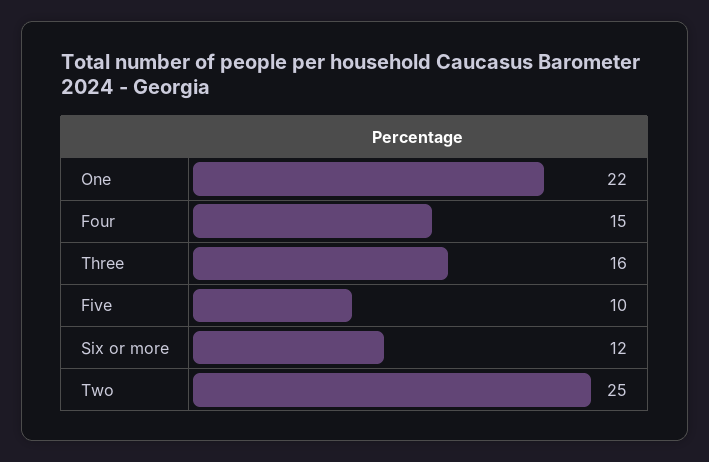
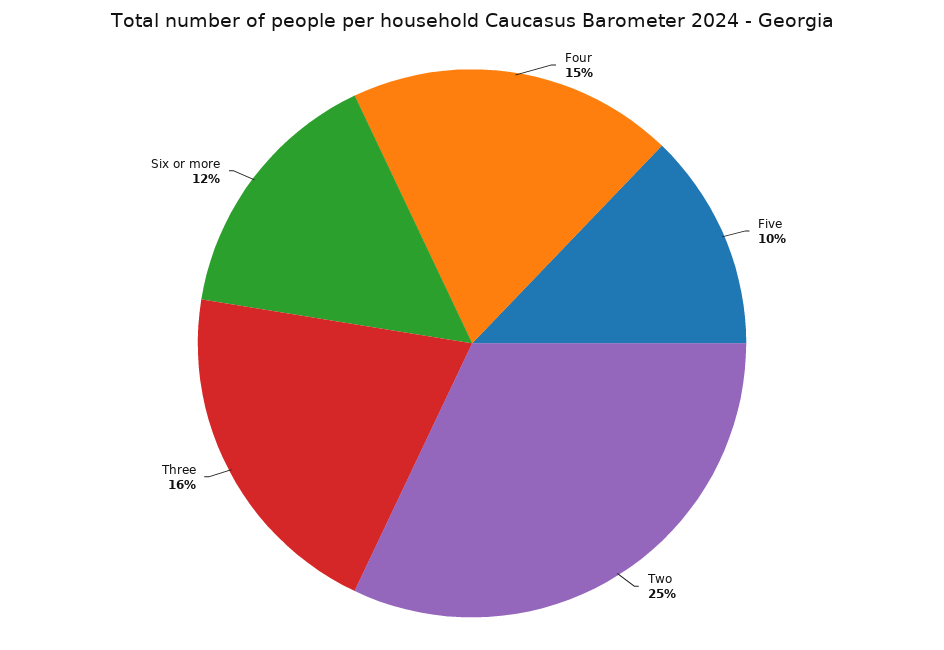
One: 22 -> none

